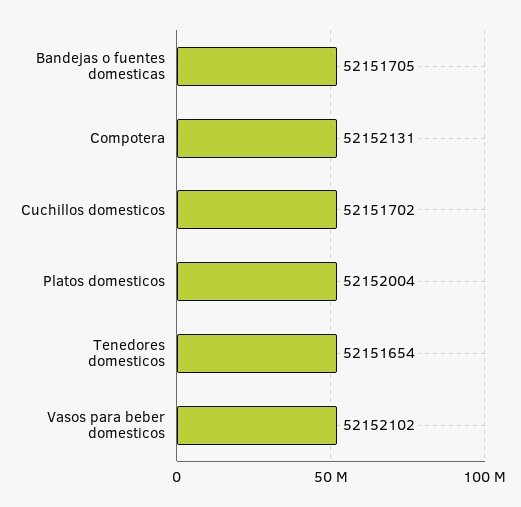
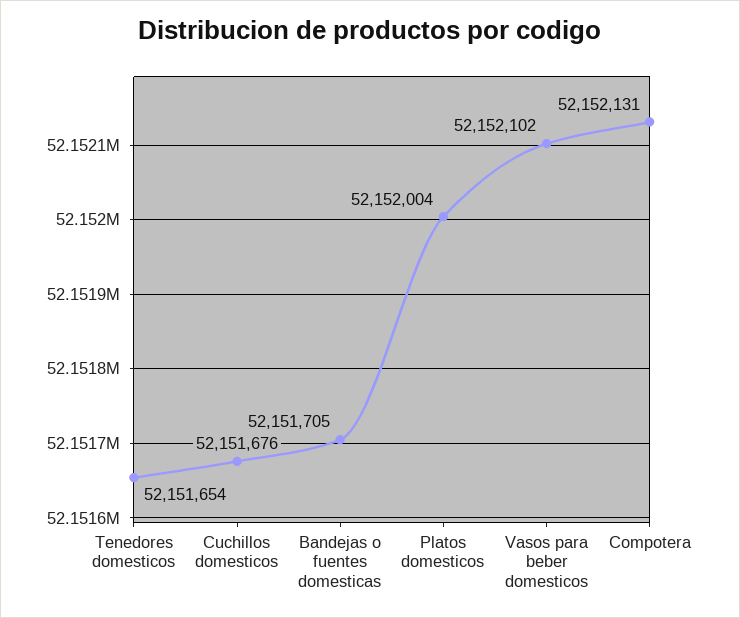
Cuchillos domesticos: 52151702 -> 52151676

